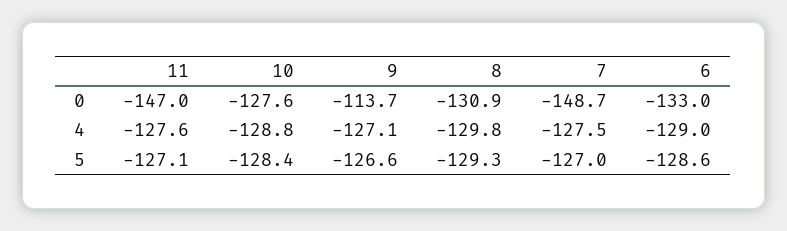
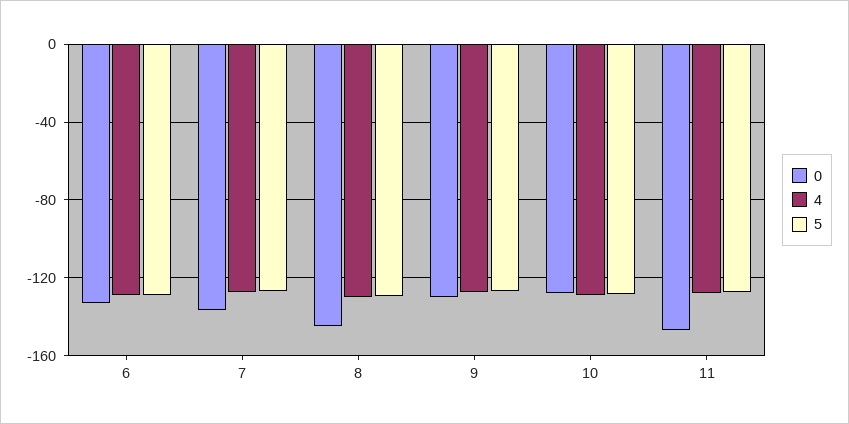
0, 9: -113.7 -> -130
0, 8: -130.9 -> -145
0, 7: -148.7 -> -135

